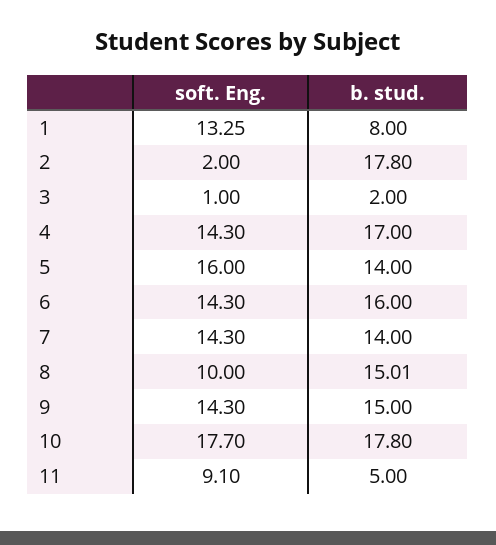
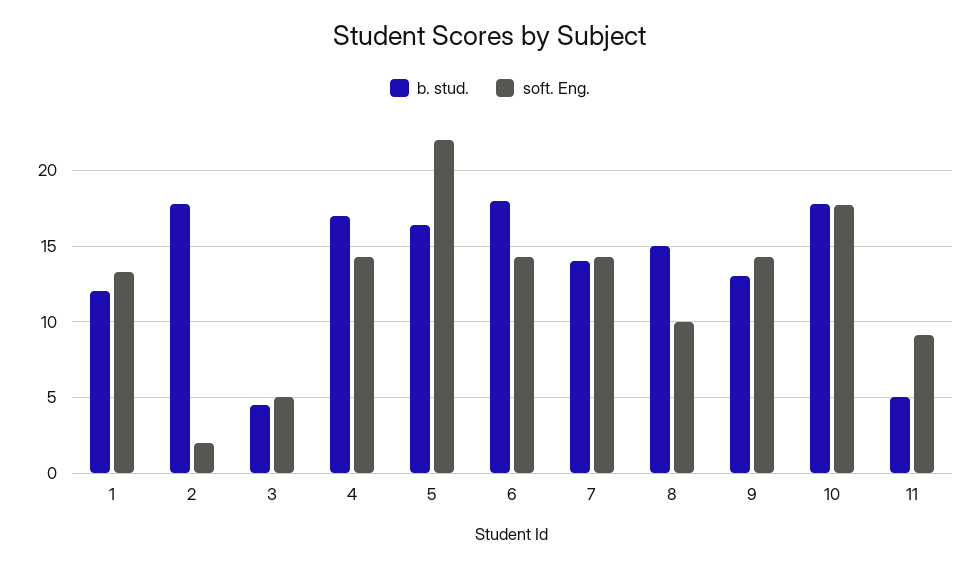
b. stud., 1: 8 -> 12
soft. Eng., 3: 1 -> 5
b. stud., 3: 2 -> 4.5
soft. Eng., 5: 16 -> 22
b. stud., 5: 14 -> 16.5
b. stud., 6: 16 -> 18
b. stud., 9: 15 -> 13

